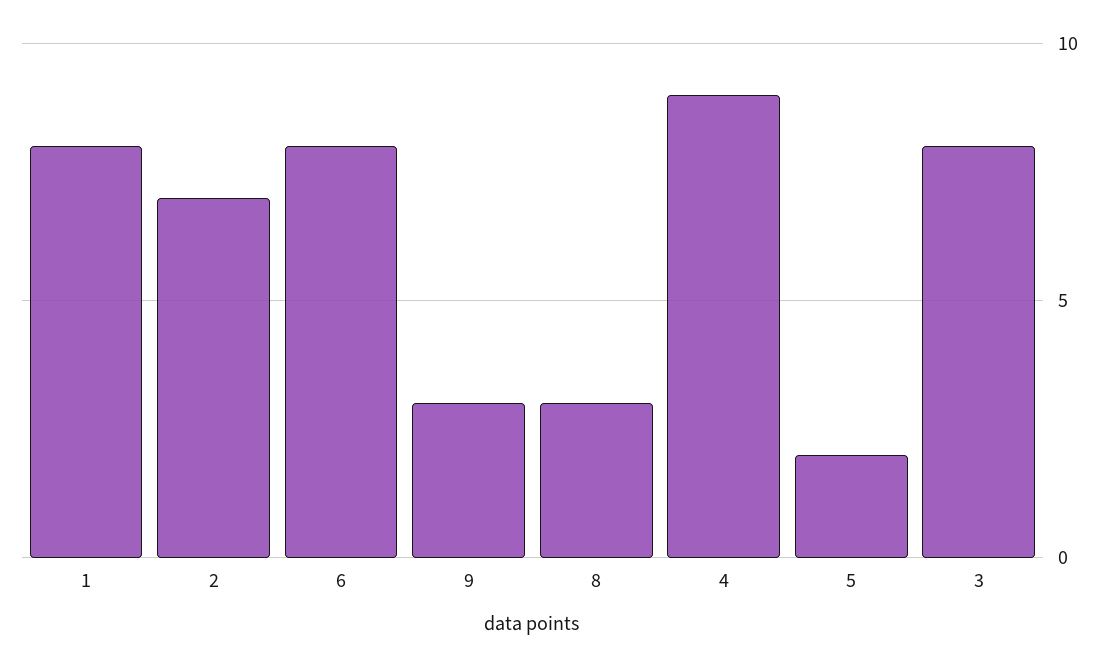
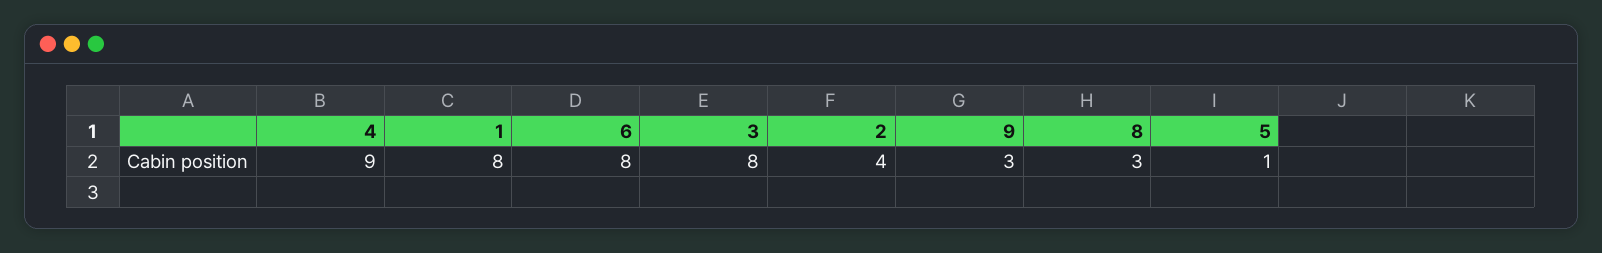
2: 7 -> 4
5: 2 -> 1

